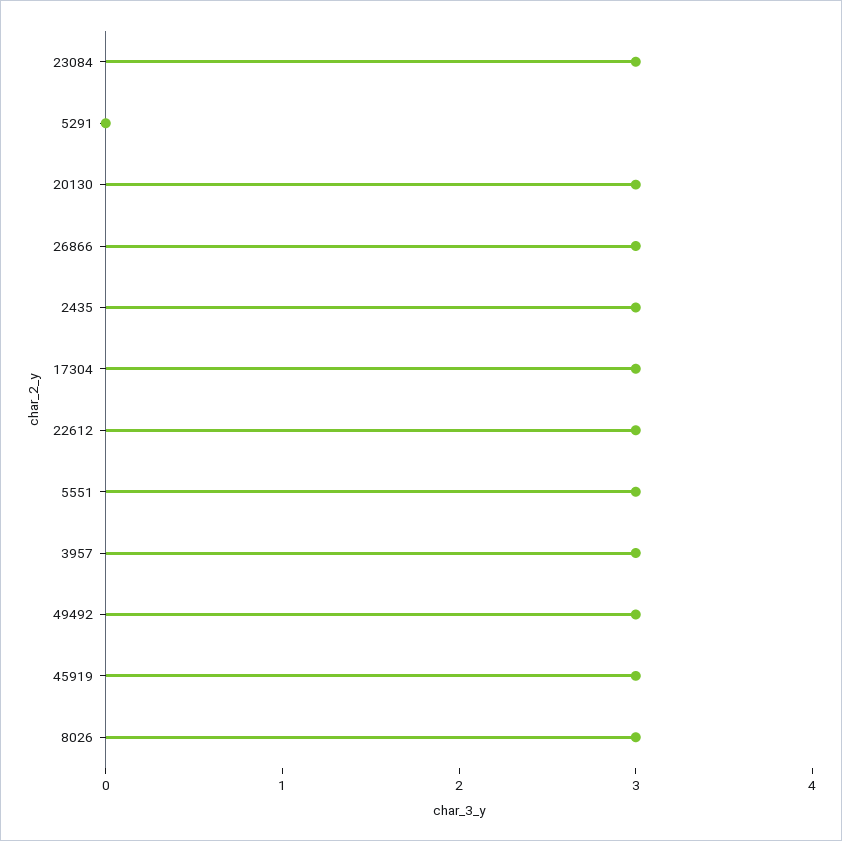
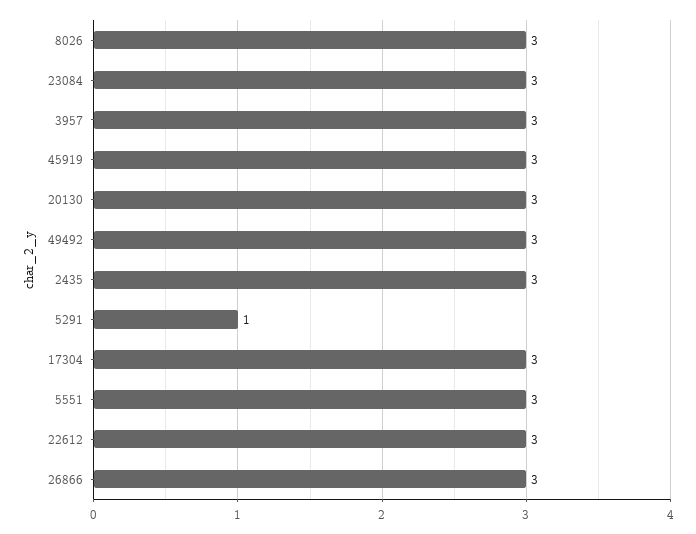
5291: 0 -> 1

